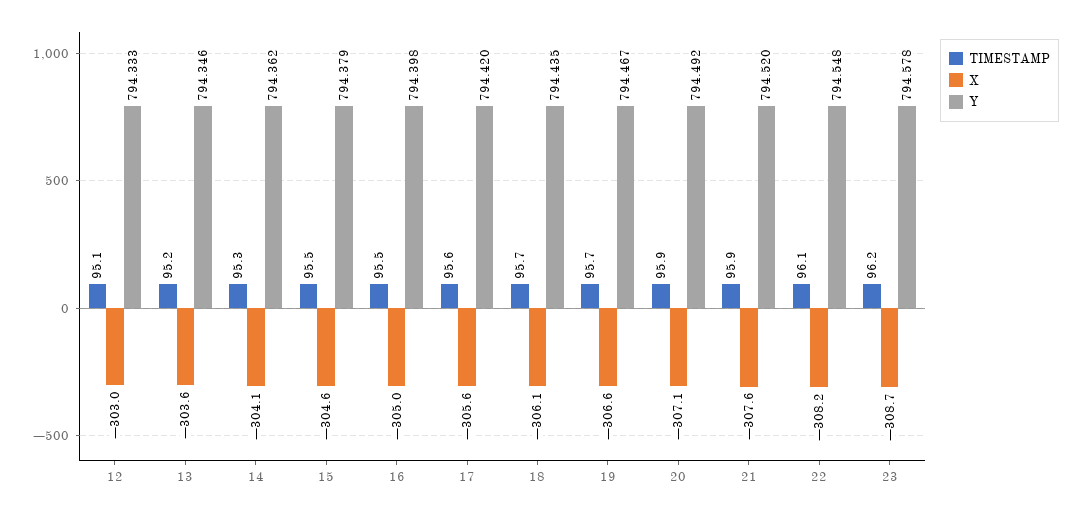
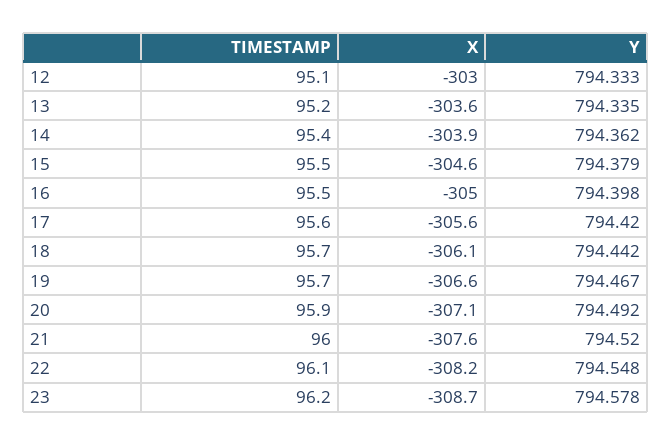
Y, 13: 794.346 -> 794.335
TIMESTAMP, 14: 95.3 -> 95.4
X, 14: -304.1 -> -303.9
Y, 18: 794.435 -> 794.442
TIMESTAMP, 21: 95.9 -> 96

